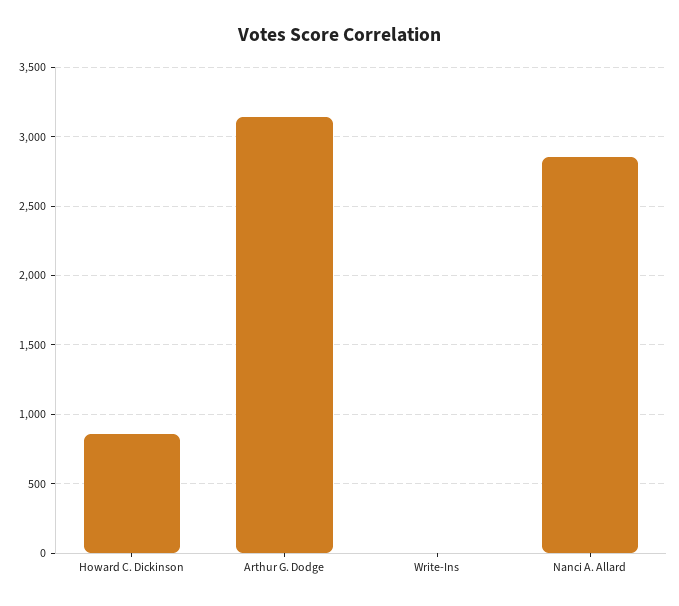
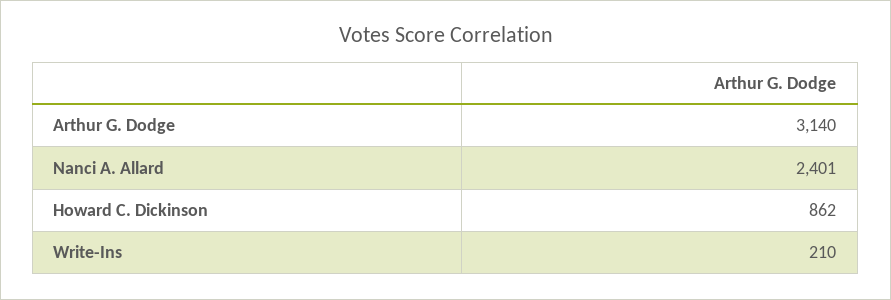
Write-Ins: 0 -> 210
Nanci A. Allard: 2850 -> 2401

